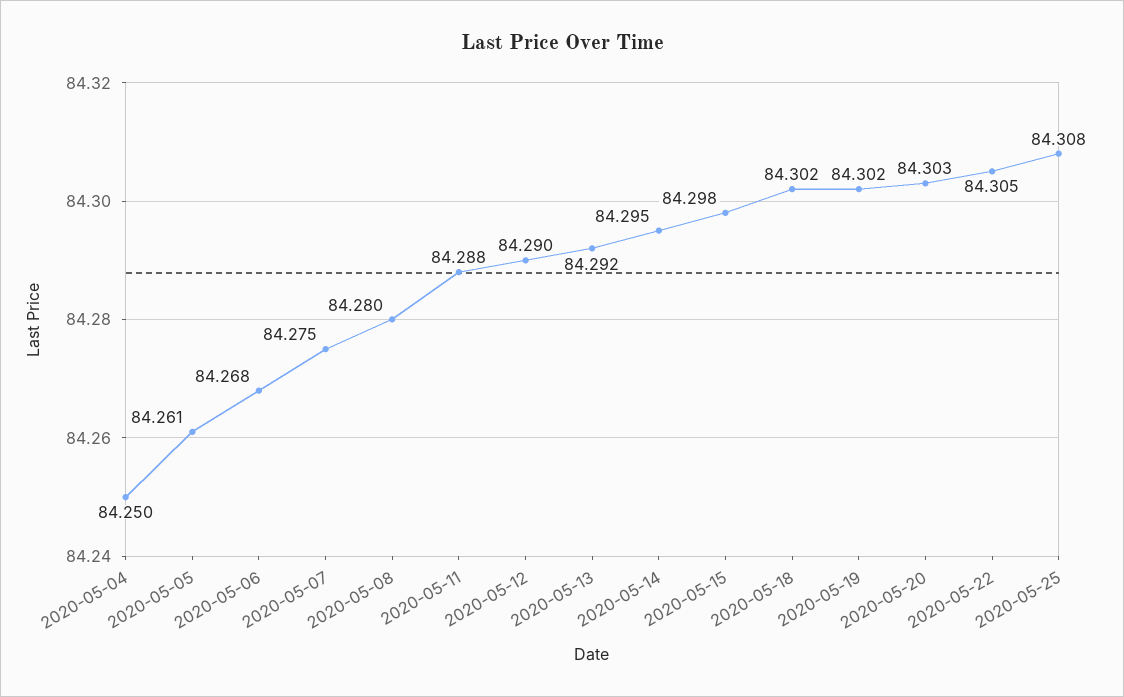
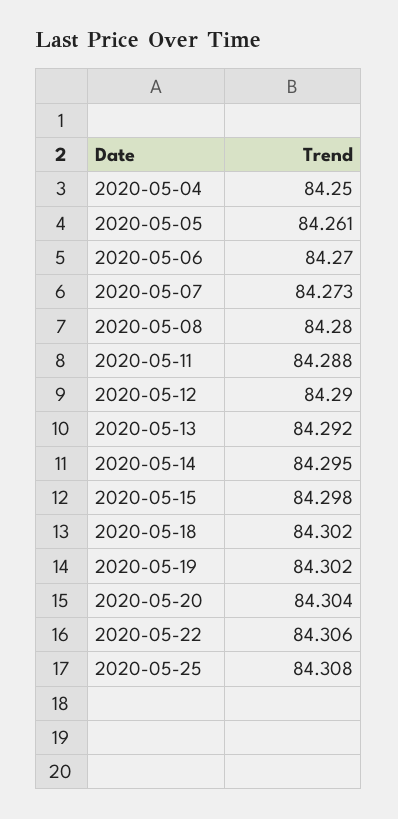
2020-05-06: 84.268 -> 84.27
2020-05-07: 84.275 -> 84.273
2020-05-20: 84.303 -> 84.304
2020-05-22: 84.305 -> 84.306

